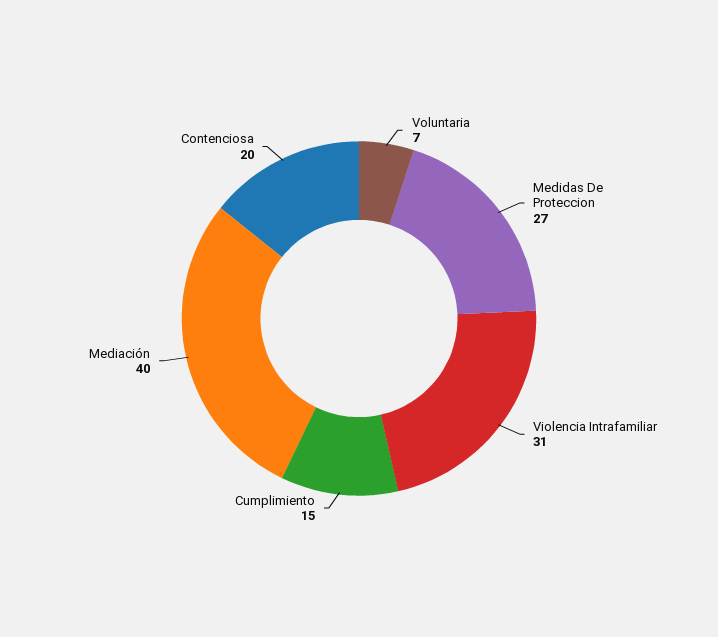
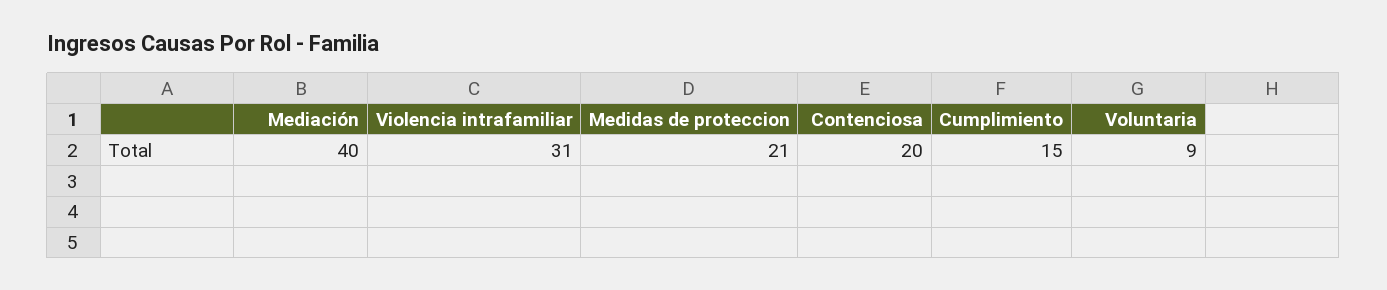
Voluntaria: 7 -> 9
Medidas De Proteccion: 27 -> 21

